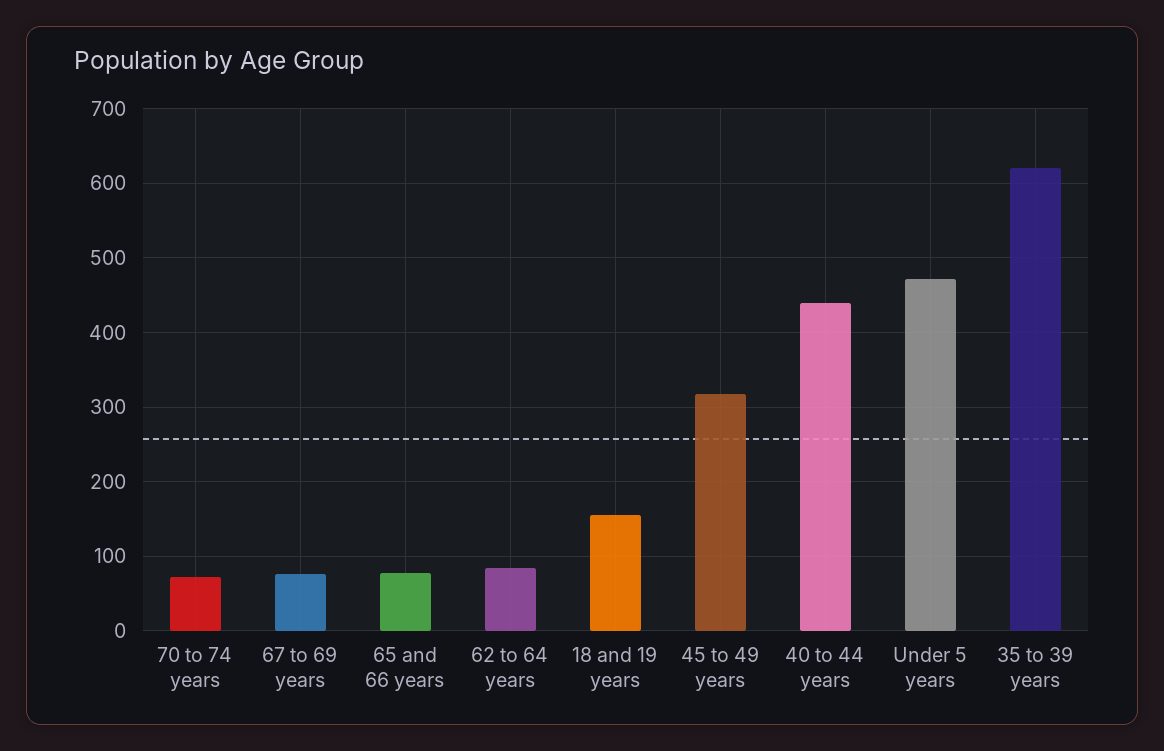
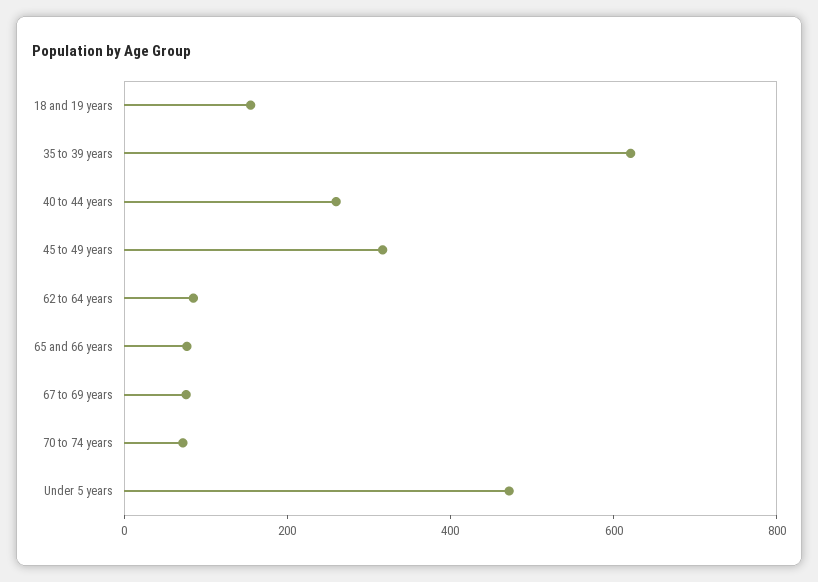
40 to 44 years: 440 -> 250

